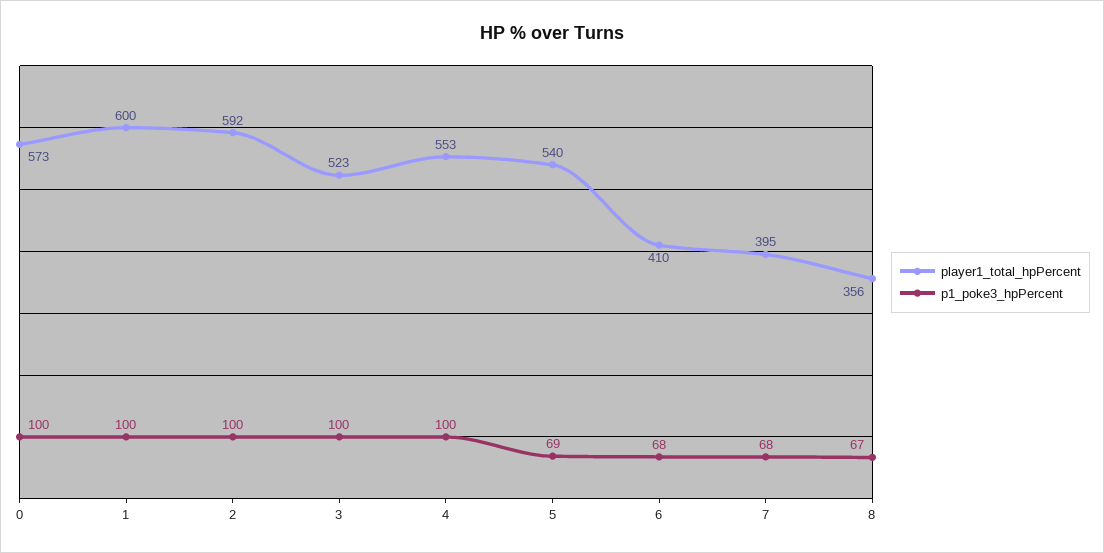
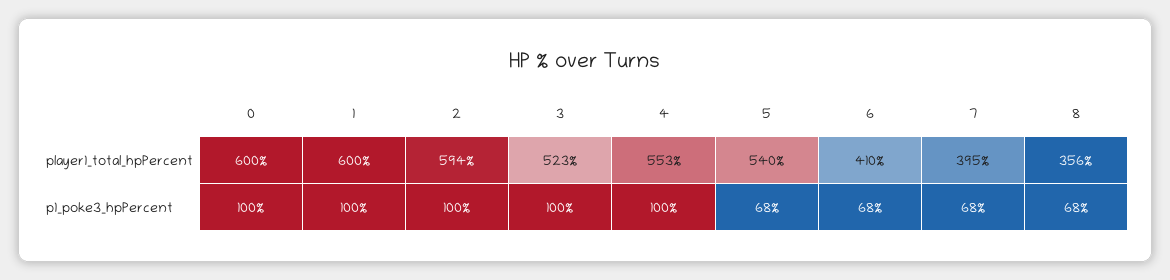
player1_total_hpPercent, 0: 573 -> 600
player1_total_hpPercent, 2: 592 -> 594
p1_poke3_hpPercent, 5: 69 -> 68
p1_poke3_hpPercent, 8: 67 -> 68

